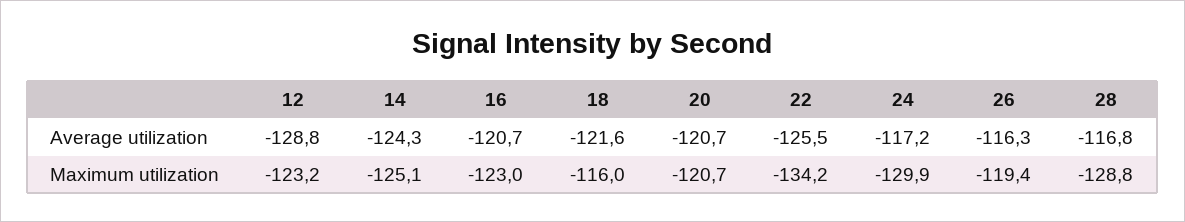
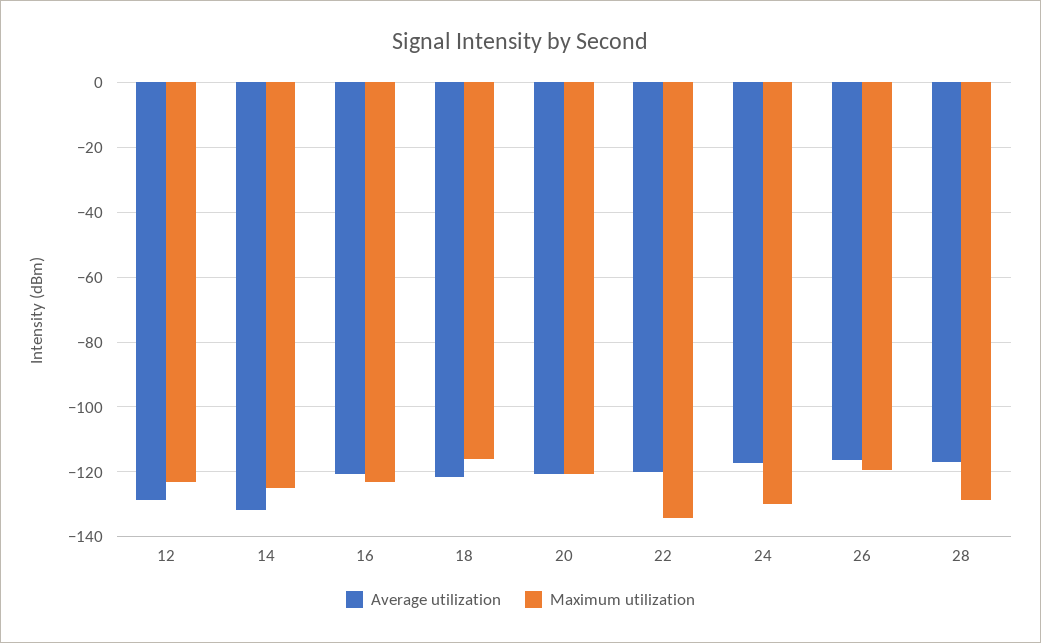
Average utilization, 14: -124.3 -> -132
Average utilization, 22: -125.5 -> -120

